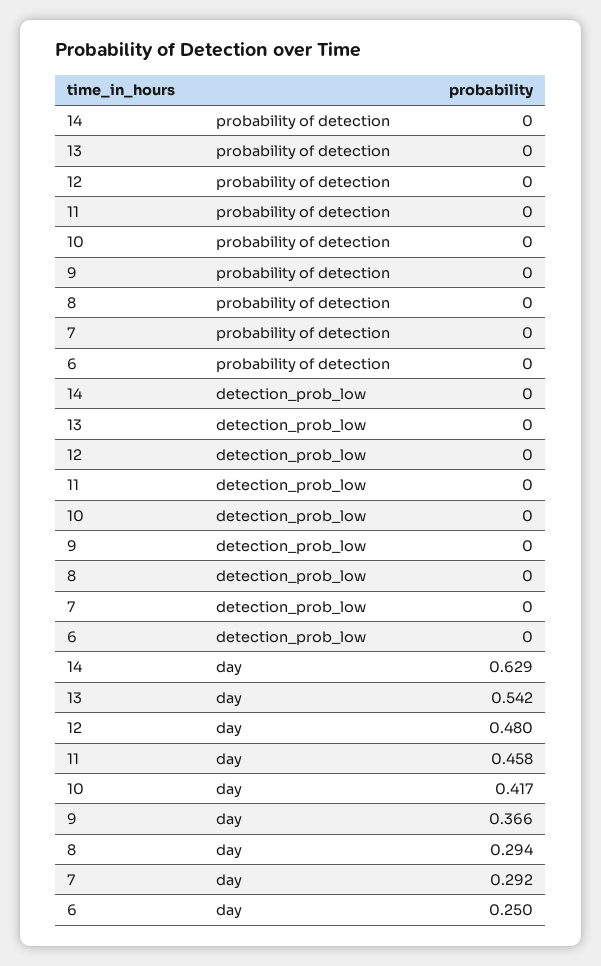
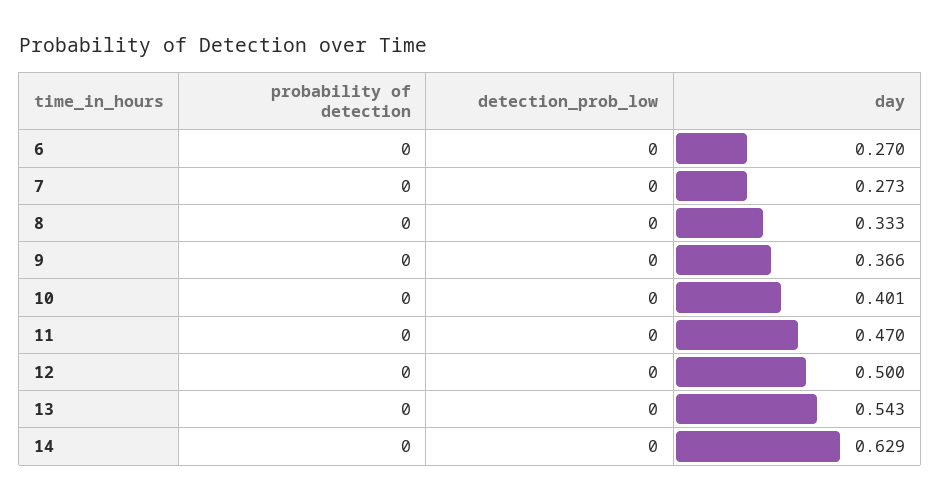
13, day: 0.542 -> 0.543
12, day: 0.48 -> 0.5
11, day: 0.458 -> 0.47
10, day: 0.417 -> 0.401
8, day: 0.294 -> 0.333
7, day: 0.292 -> 0.273
6, day: 0.25 -> 0.27

